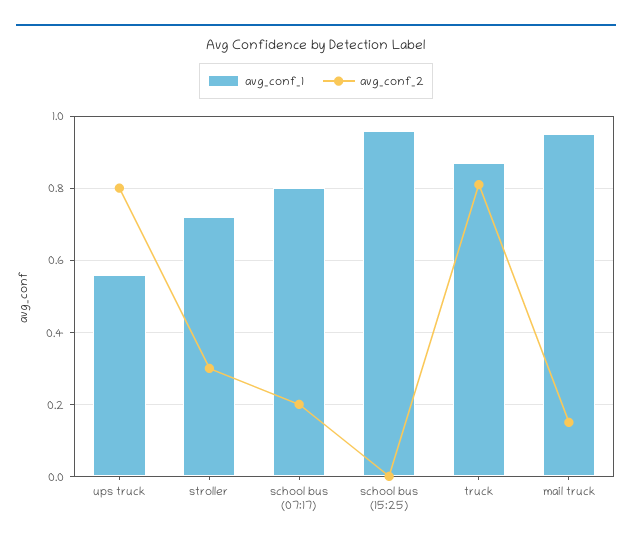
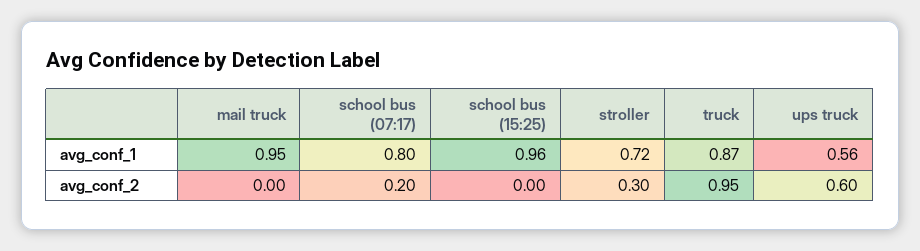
avg_conf_2, ups truck: 0.8 -> 0.6
avg_conf_2, truck: 0.8 -> 0.95
avg_conf_2, mail truck: 0.15 -> 0

